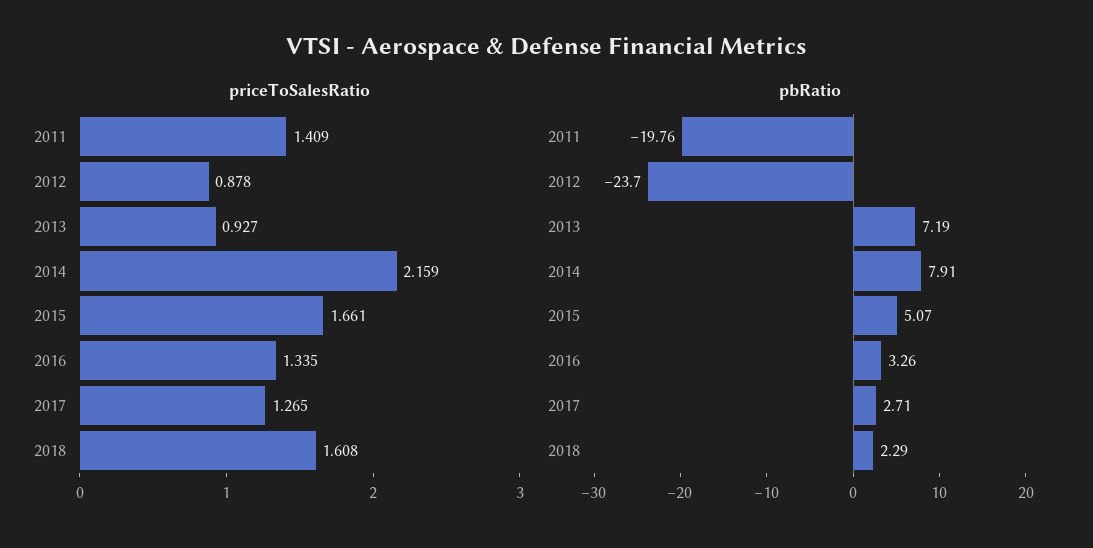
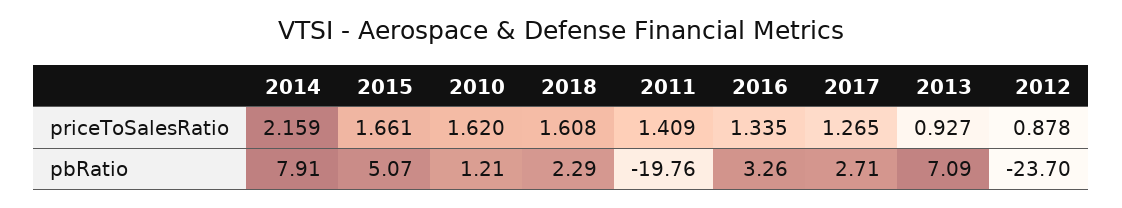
pbRatio, 2013: 7.19 -> 7.09
priceToSalesRatio, 2010: none -> 1.62
pbRatio, 2010: none -> 1.21

